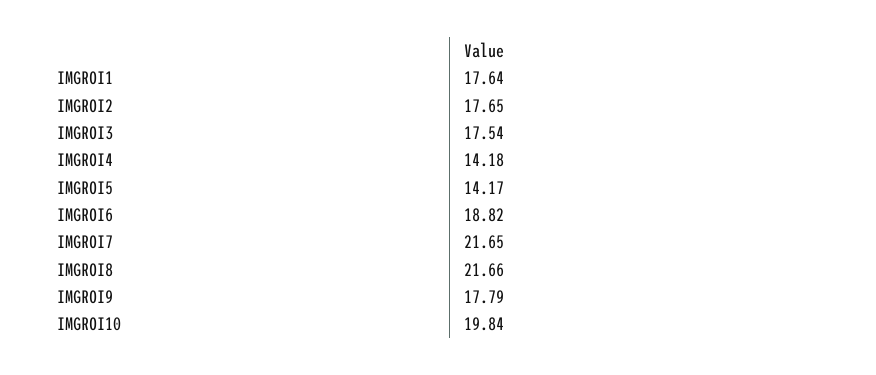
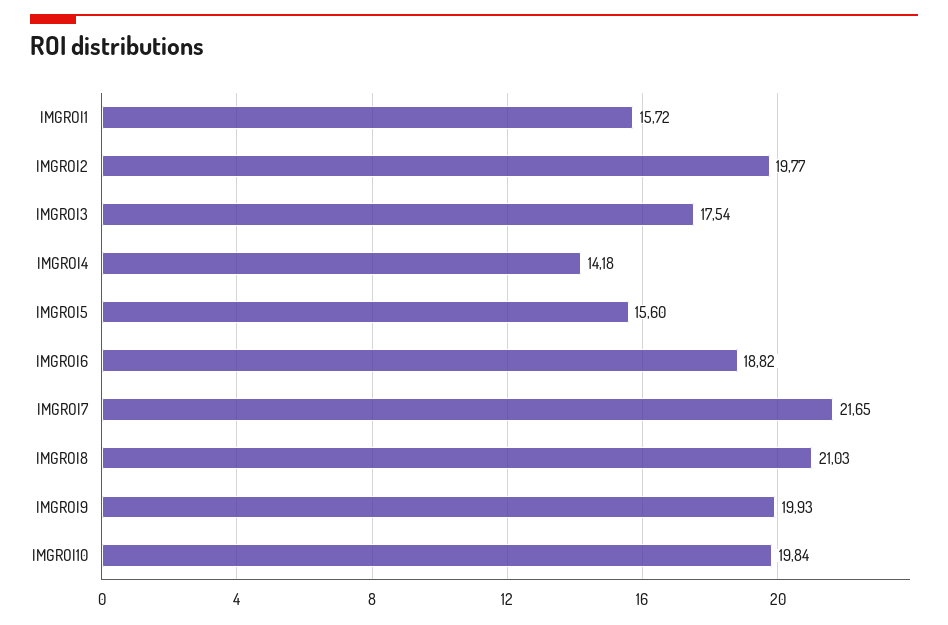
IMGROI1: 17.64 -> 15.72
IMGROI2: 17.65 -> 19.77
IMGROI5: 14.17 -> 15.6
IMGROI8: 21.66 -> 21.03
IMGROI9: 17.79 -> 19.93

